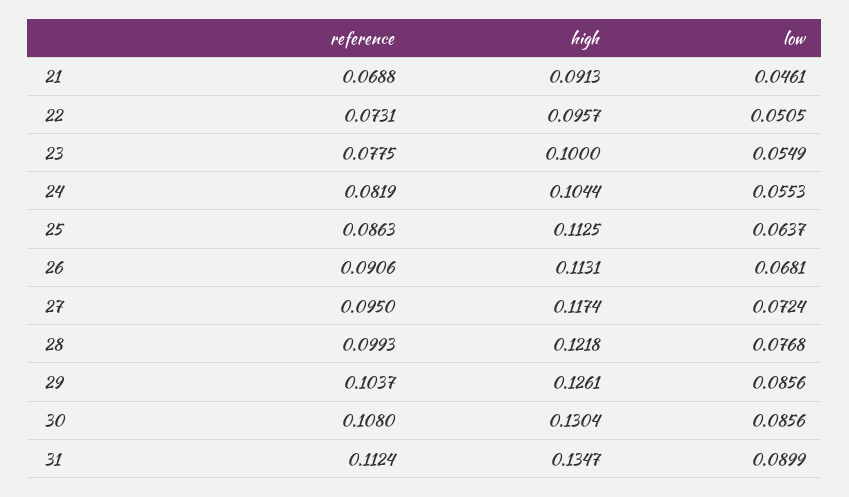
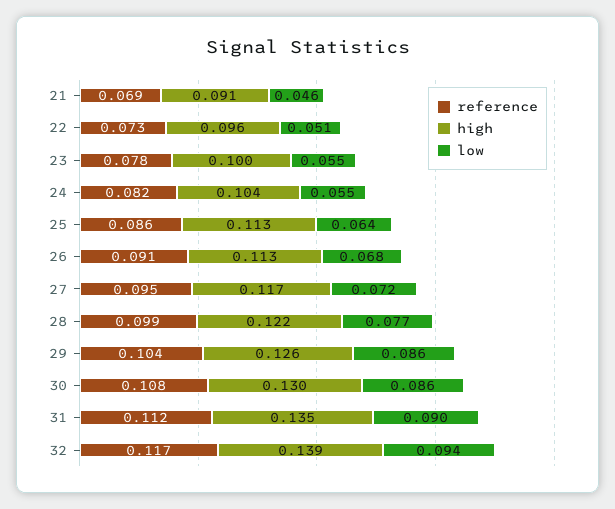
reference, 32: none -> 0.117
high, 32: none -> 0.139
low, 32: none -> 0.094

